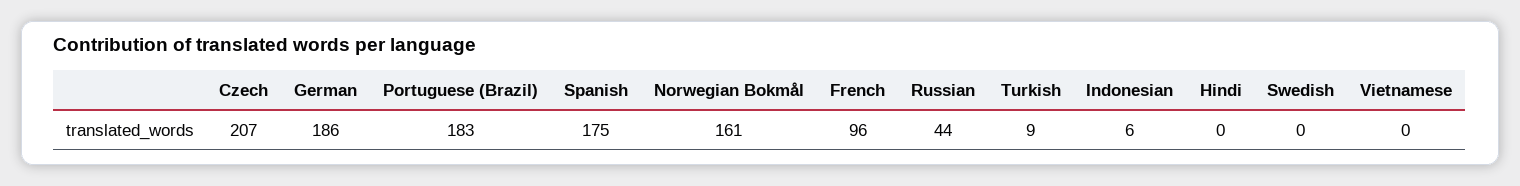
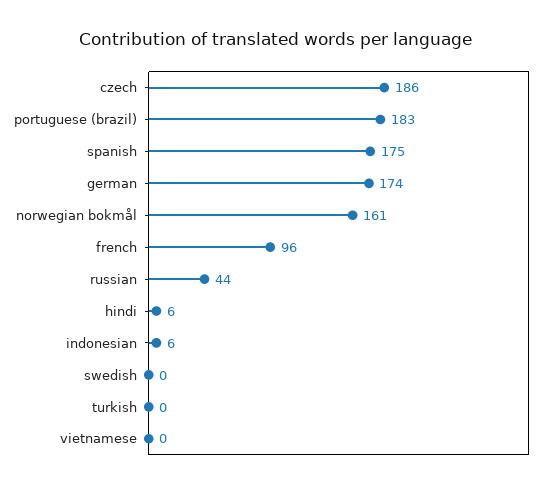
Czech: 207 -> 186
German: 186 -> 174
Turkish: 9 -> 0
Hindi: 0 -> 6

